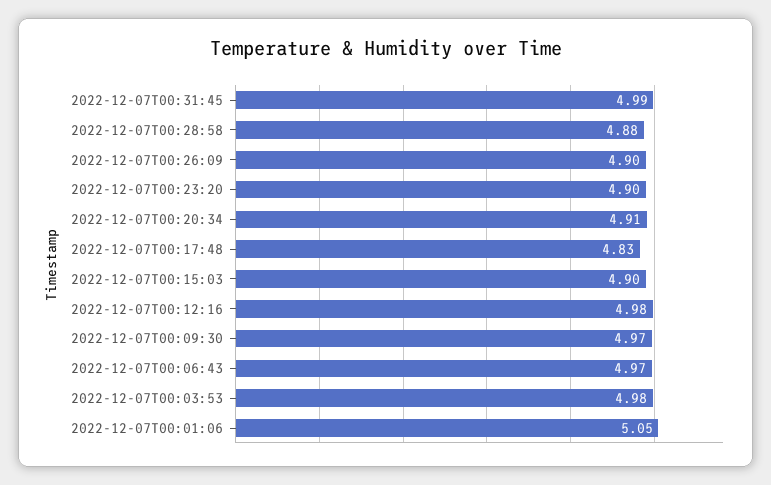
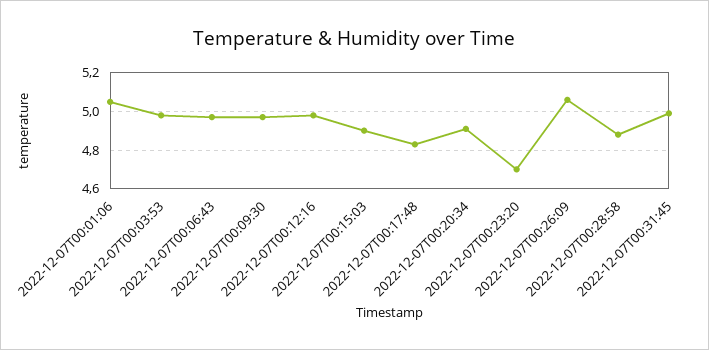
2022-12-07T00:26:09: 4.9 -> 5.05
2022-12-07T00:23:20: 4.9 -> 4.7

